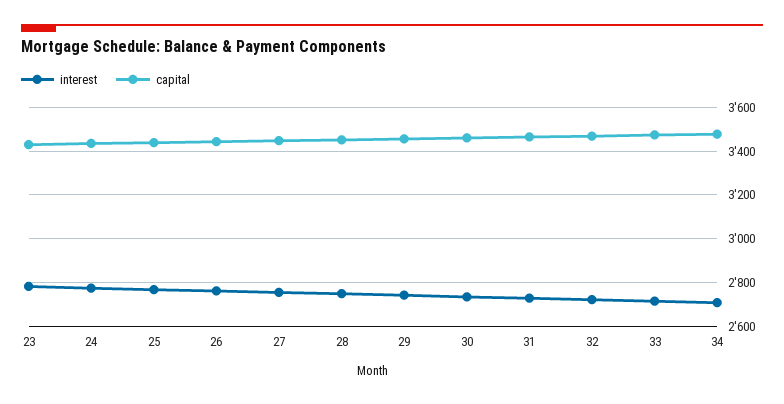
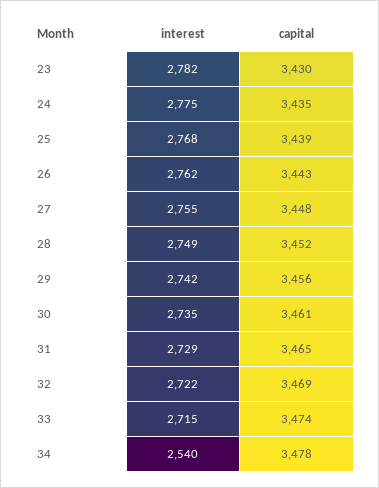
interest, 34: 2700 -> 2540

